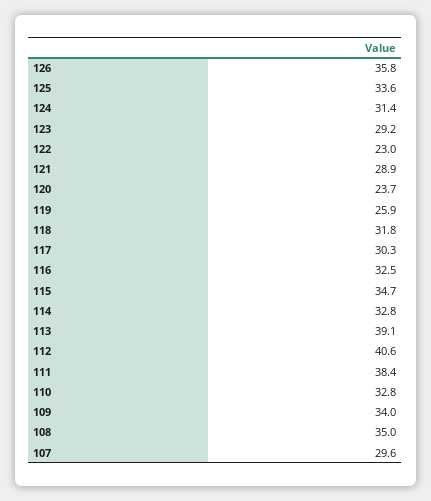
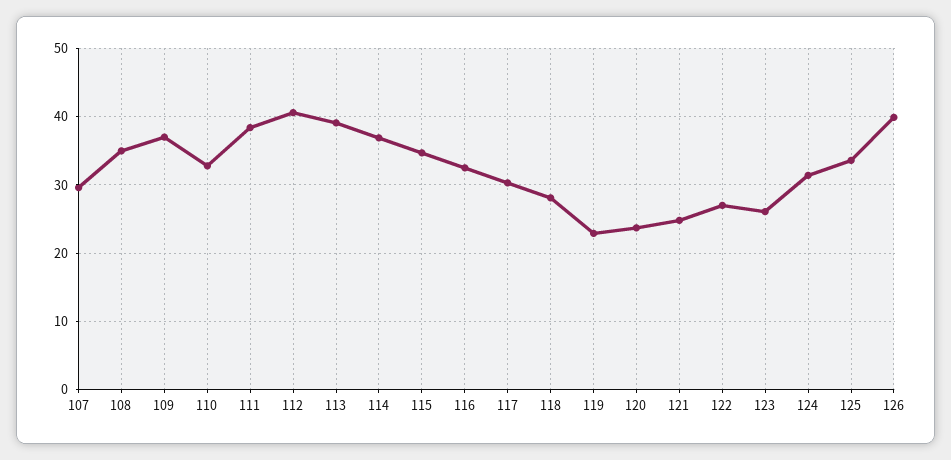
126: 35.8 -> 40
123: 29.2 -> 26
122: 23 -> 27
121: 28.9 -> 25
119: 25.9 -> 23
118: 31.8 -> 28
114: 32.8 -> 37
109: 34 -> 37

